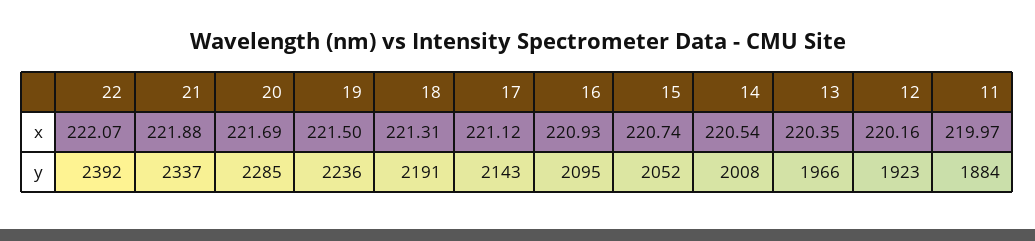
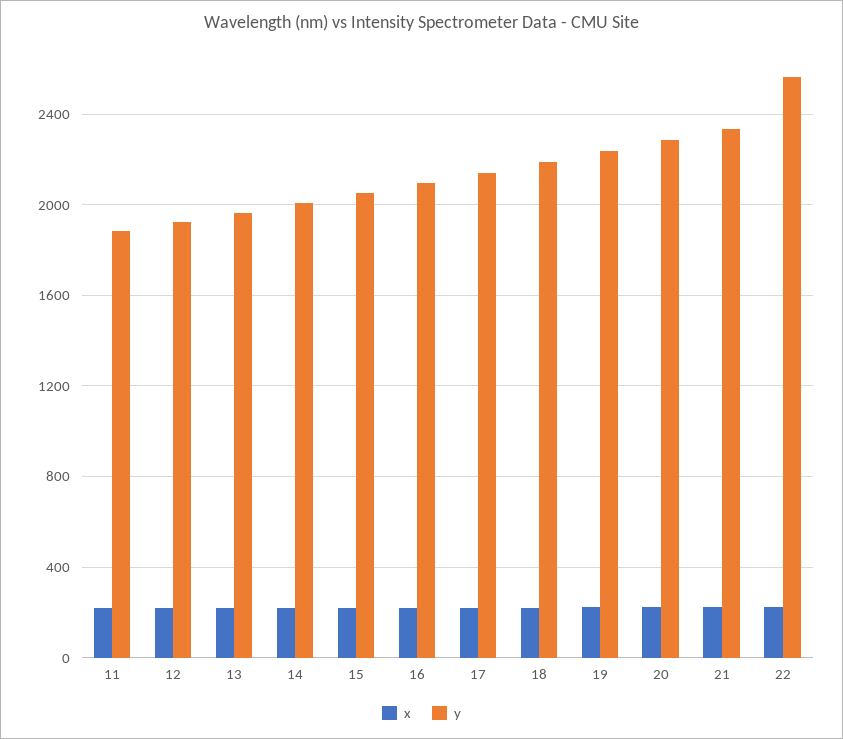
y, 22: 2392 -> 2550

